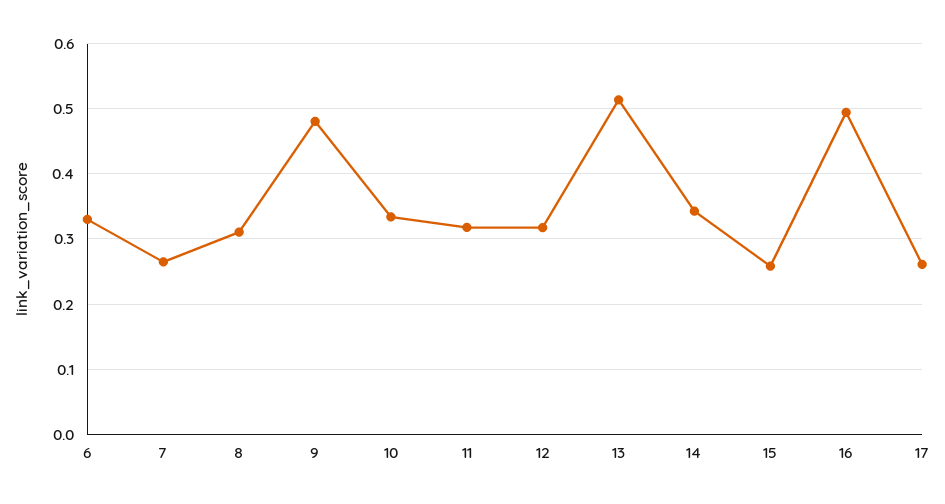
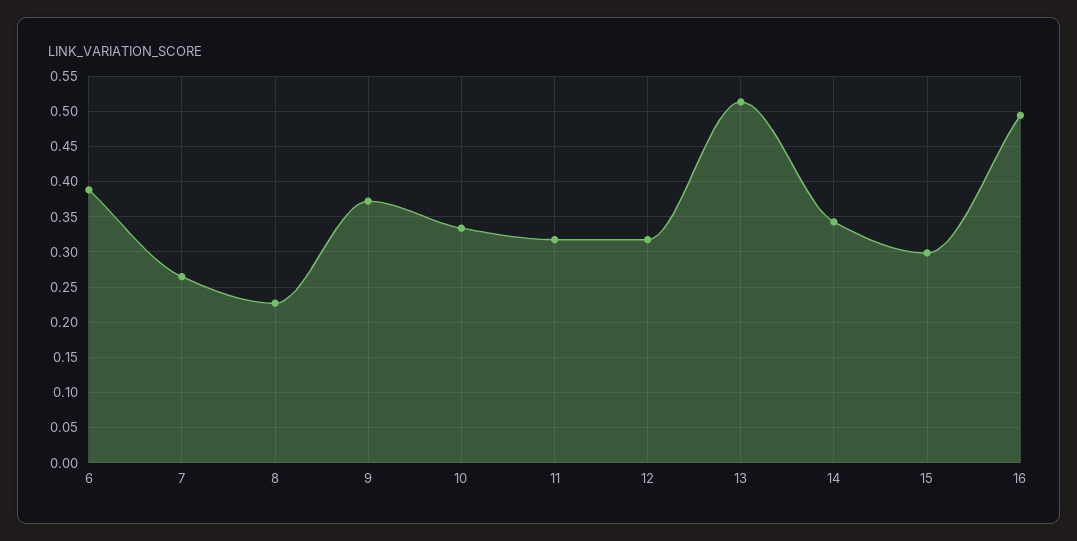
6: 0.33 -> 0.39
8: 0.31 -> 0.23
9: 0.48 -> 0.37
15: 0.26 -> 0.3
17: 0.26 -> none

